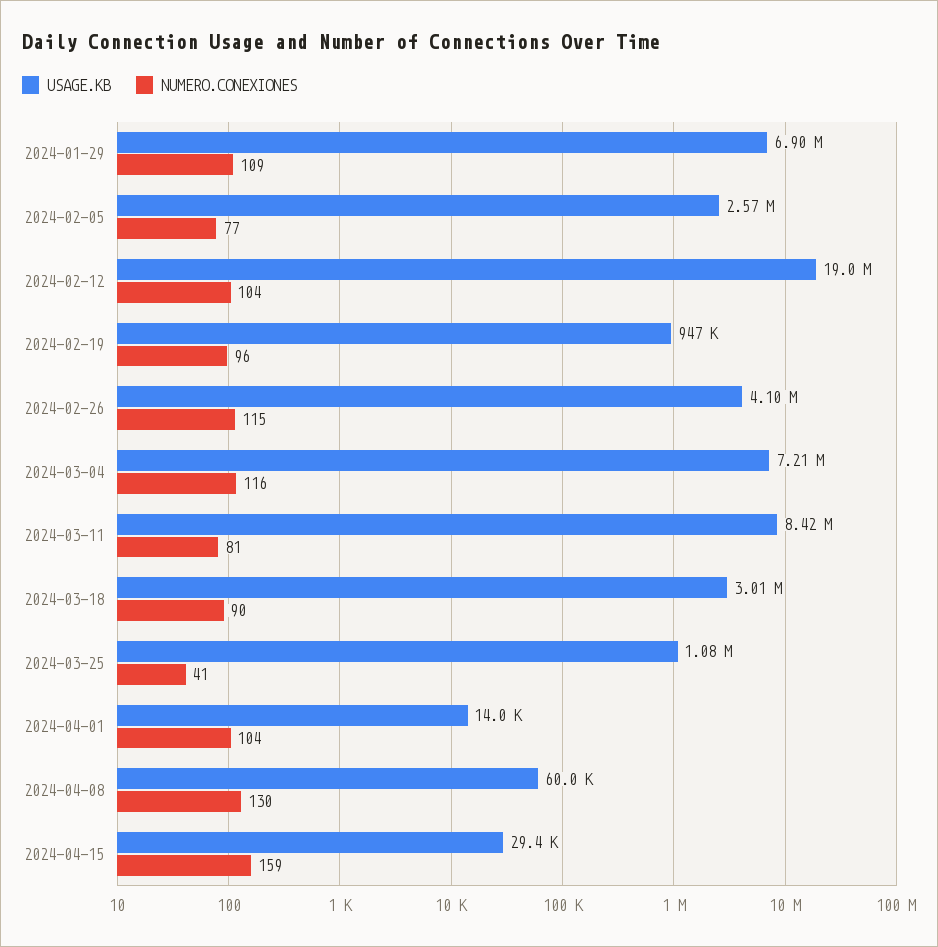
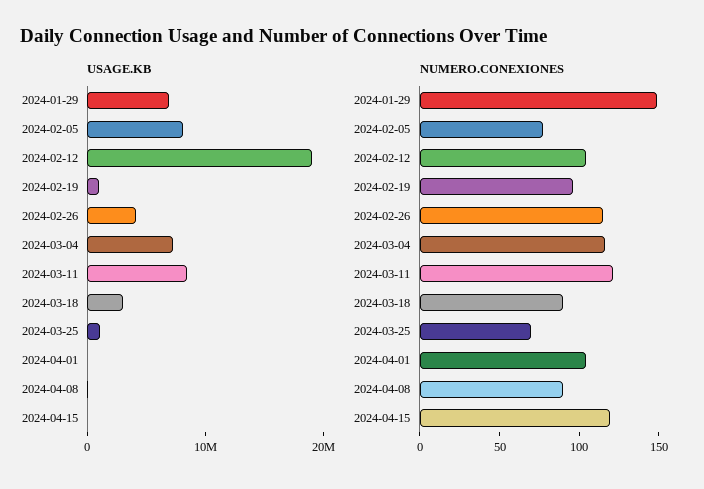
NUMERO.CONEXIONES, 2024-01-29: 109 -> 150
USAGE.KB, 2024-02-05: 2570000 -> 8000000
NUMERO.CONEXIONES, 2024-03-11: 81 -> 120
NUMERO.CONEXIONES, 2024-03-25: 41 -> 70
NUMERO.CONEXIONES, 2024-04-08: 130 -> 90
NUMERO.CONEXIONES, 2024-04-15: 159 -> 120

